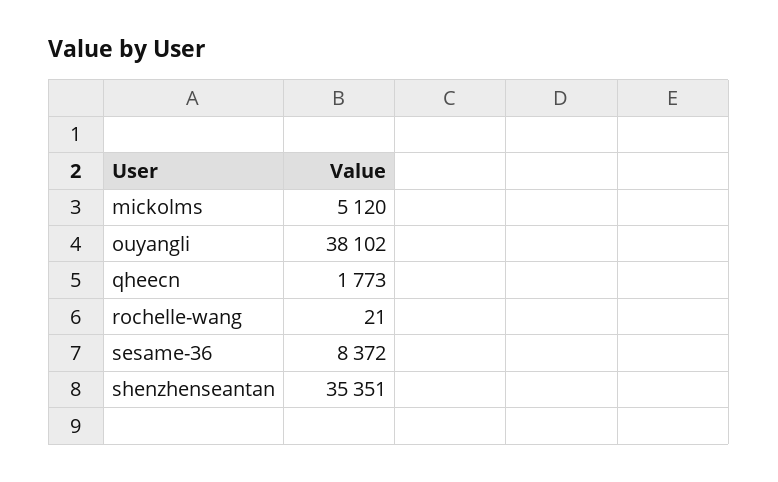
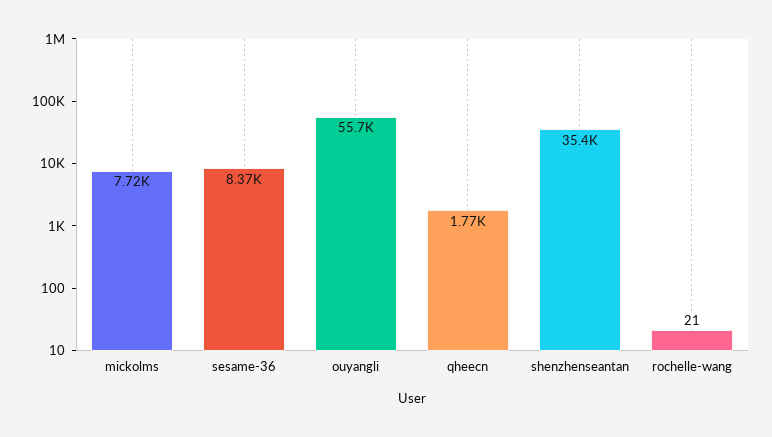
mickolms: 5120 -> 7720
ouyangli: 38102 -> 55700

